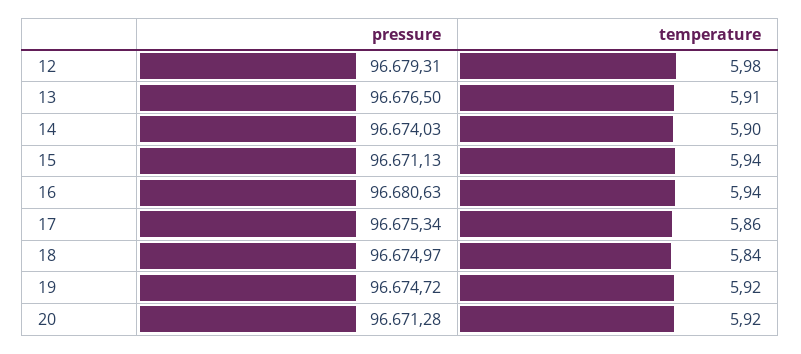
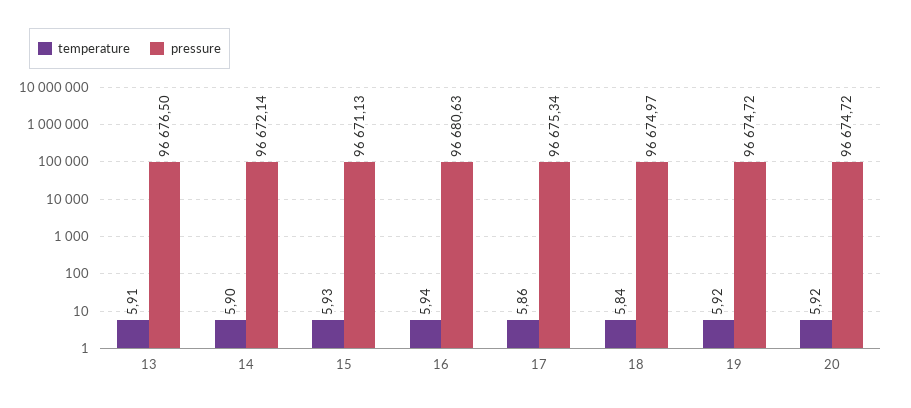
pressure, 12: 96679.31 -> none
temperature, 12: 5.98 -> none
pressure, 14: 96674.03 -> 96672.14
temperature, 15: 5.94 -> 5.93
pressure, 20: 96671.28 -> 96674.72

